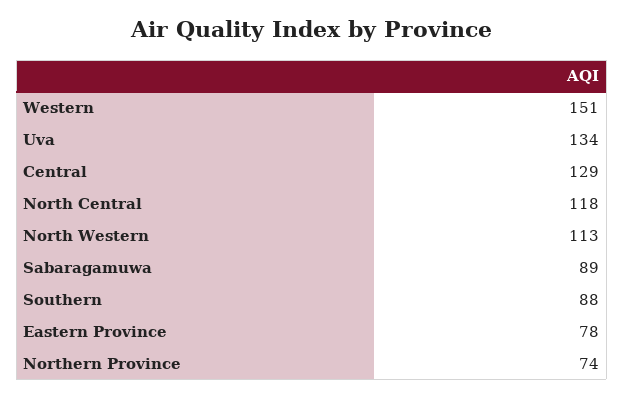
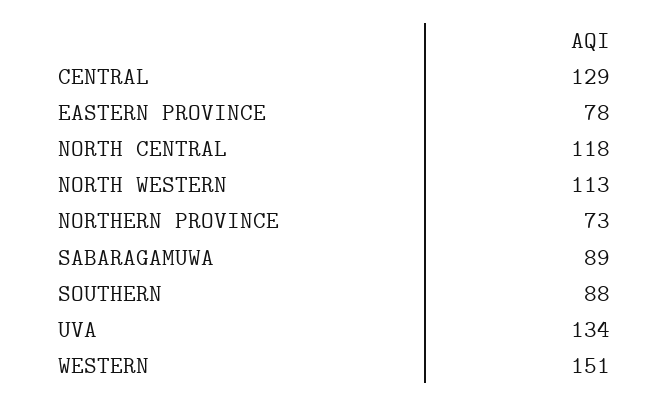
Northern Province: 74 -> 73

